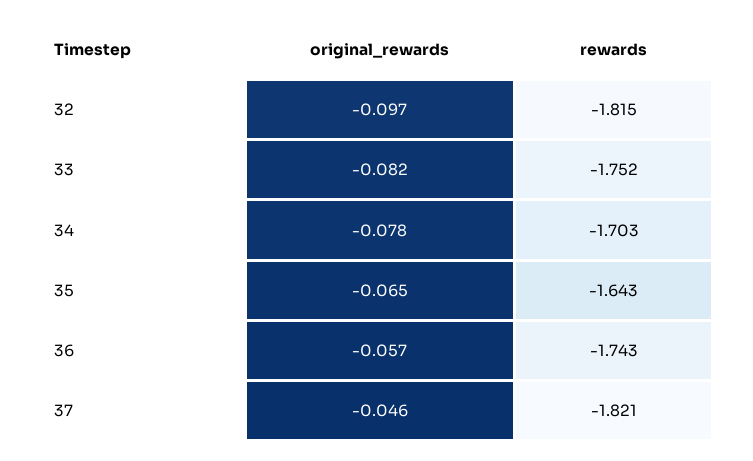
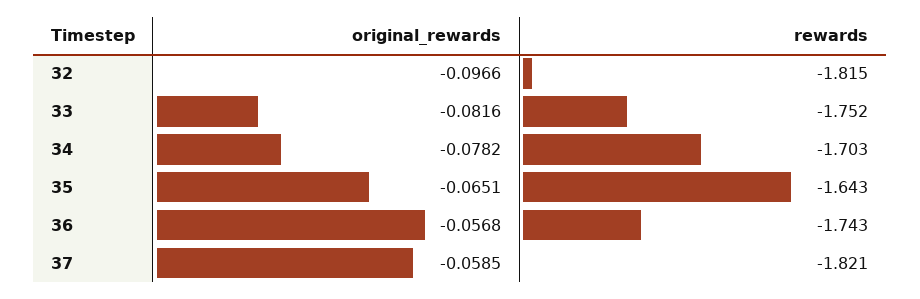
original_rewards, 37: -0.046 -> -0.0585

